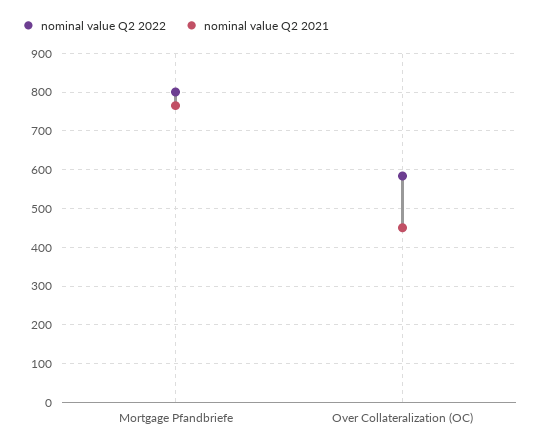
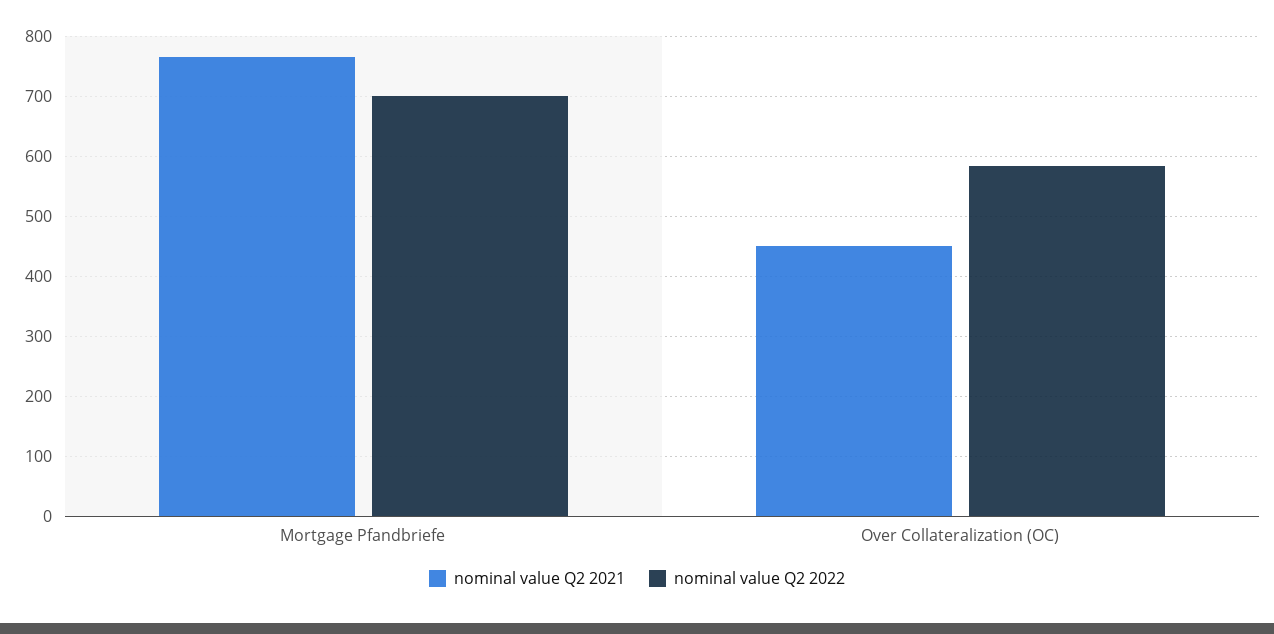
nominal value Q2 2022, Mortgage Pfandbriefe: 800 -> 700

